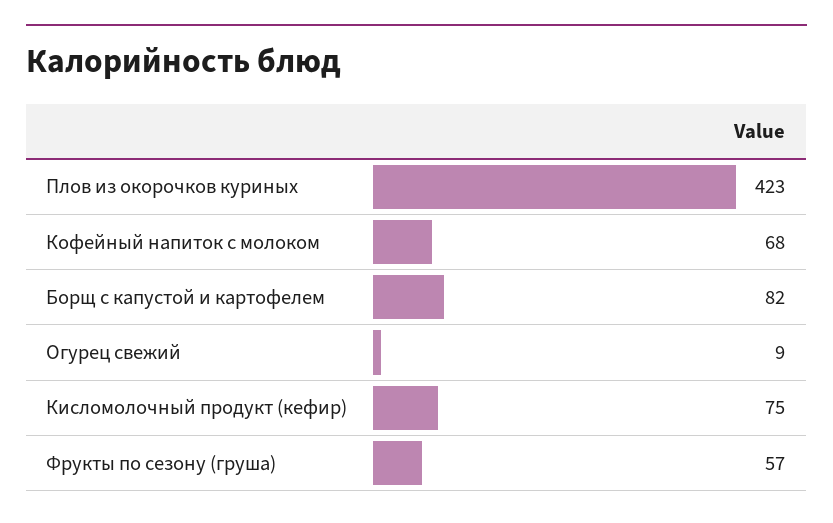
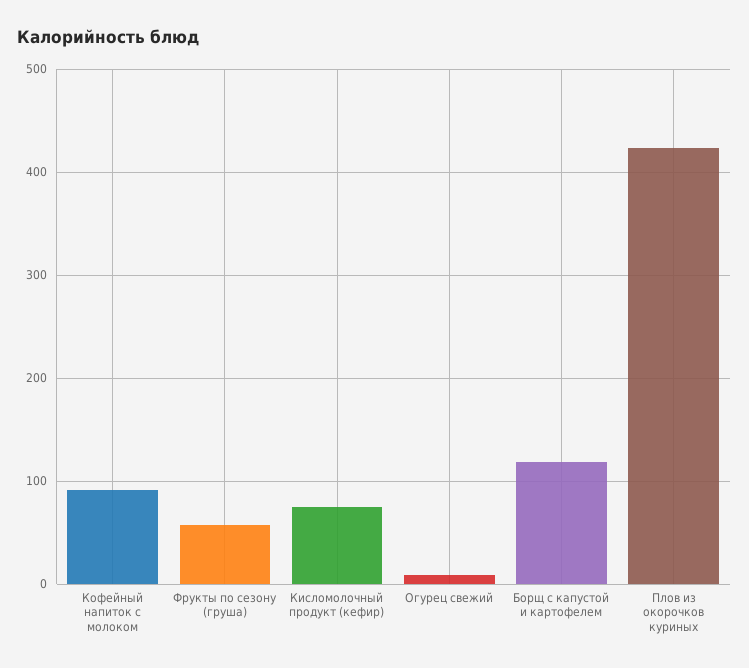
Кофейный напиток с молоком: 68 -> 90
Борщ с капустой и картофелем: 82 -> 120

